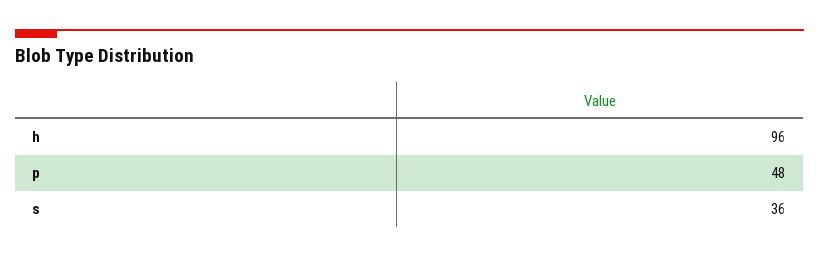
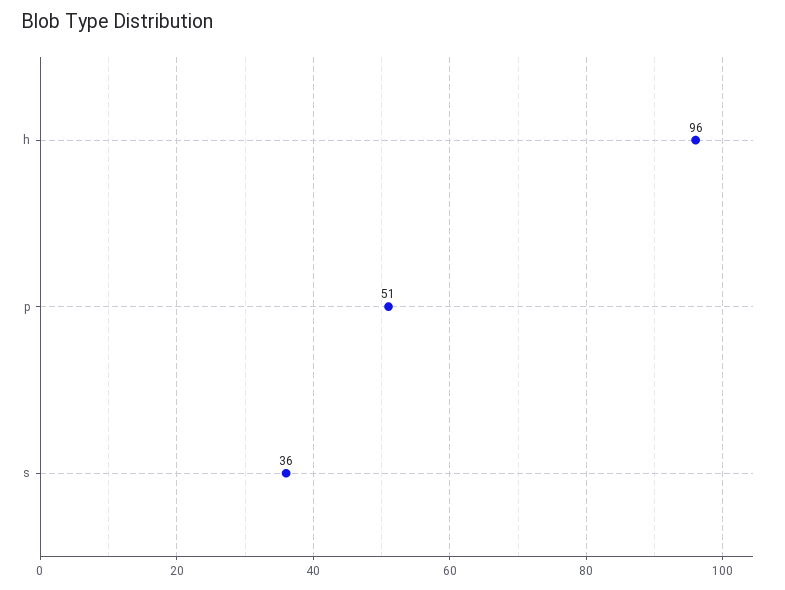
p: 48 -> 51

